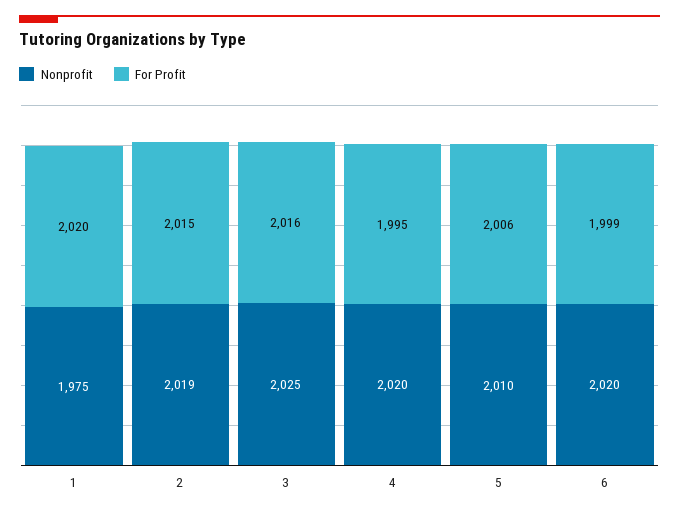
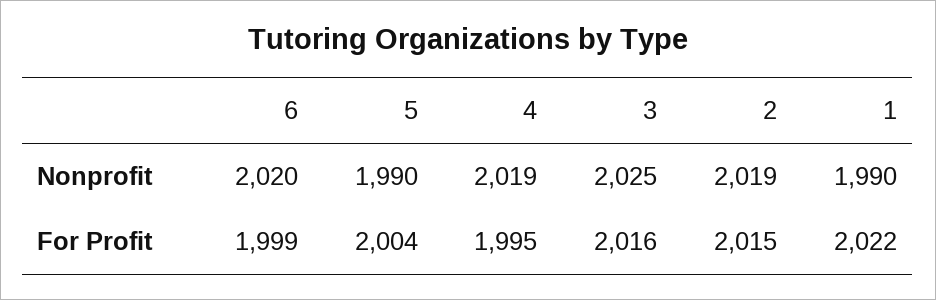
Nonprofit, 1: 1975 -> 1990
For Profit, 1: 2020 -> 2022
Nonprofit, 4: 2020 -> 2019
Nonprofit, 5: 2010 -> 1990
For Profit, 5: 2006 -> 2004

